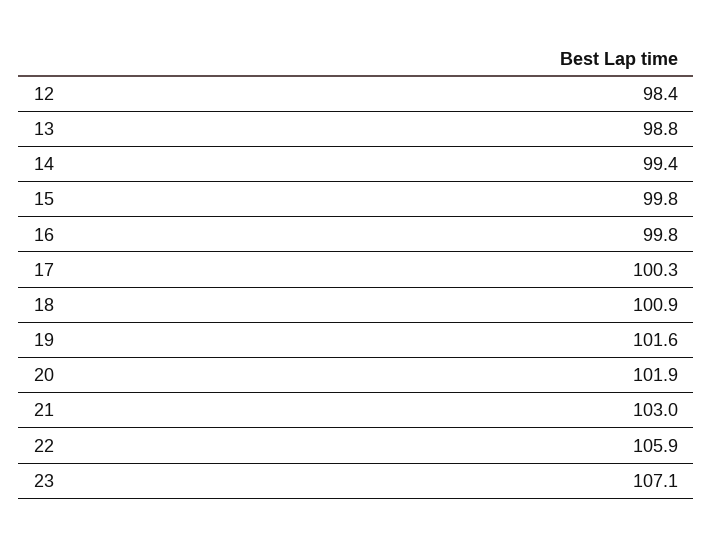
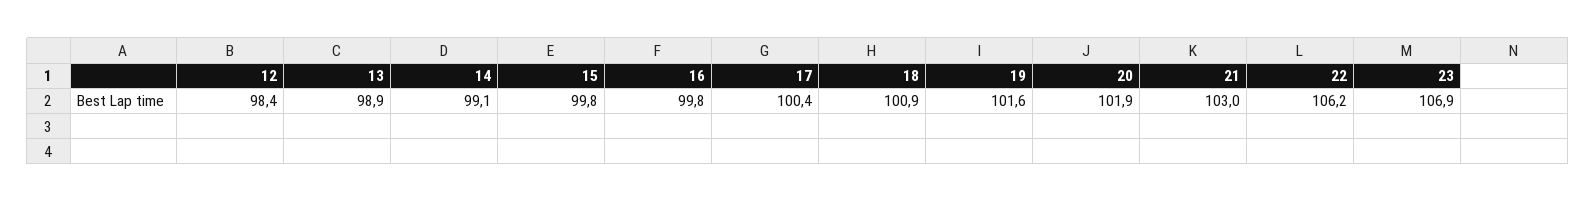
13: 98.8 -> 98.9
14: 99.4 -> 99.1
17: 100.3 -> 100.4
22: 105.9 -> 106.2
23: 107.1 -> 106.9

